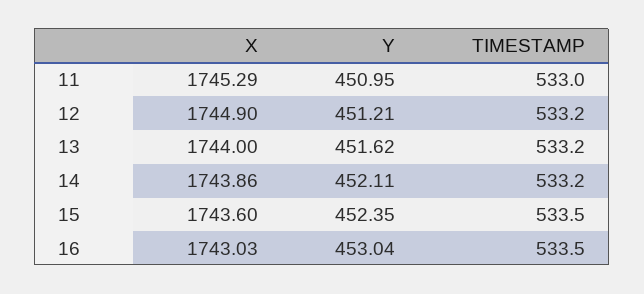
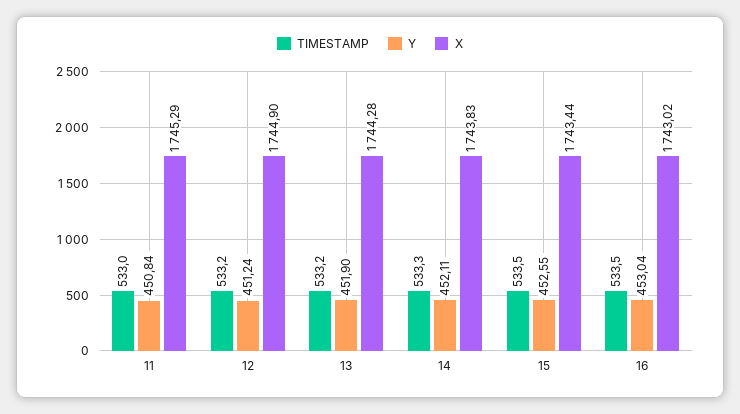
Y, 11: 450.95 -> 450.84
Y, 12: 451.21 -> 451.24
X, 13: 1744 -> 1744.28
Y, 13: 451.62 -> 451.9
X, 14: 1743.86 -> 1743.83
TIMESTAMP, 14: 533.2 -> 533.3
X, 15: 1743.6 -> 1743.44
Y, 15: 452.35 -> 452.55
X, 16: 1743.03 -> 1743.02

